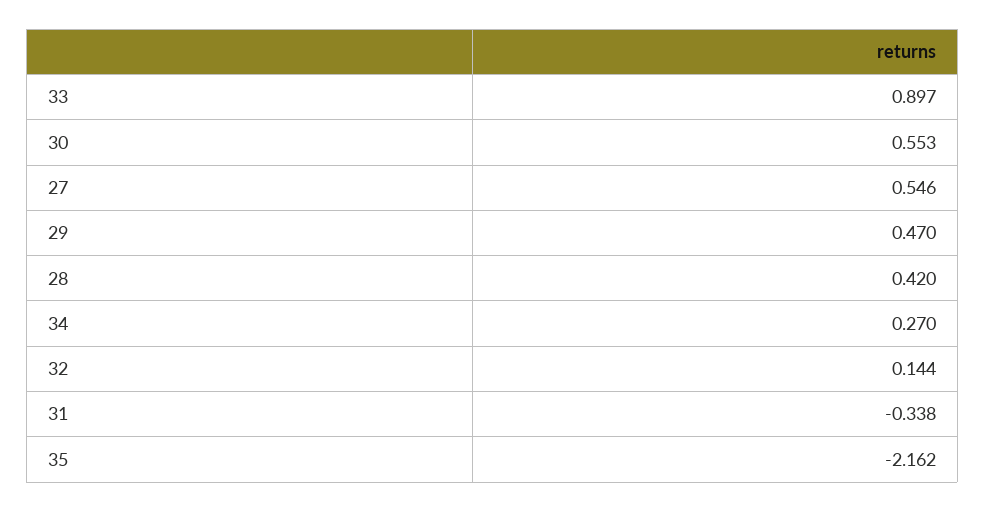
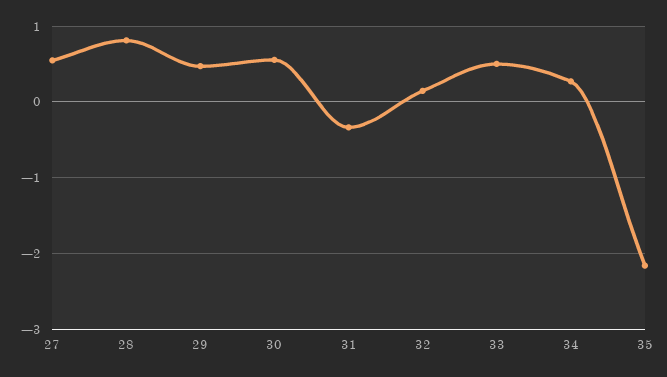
33: 0.897 -> 0.5
28: 0.42 -> 0.8

